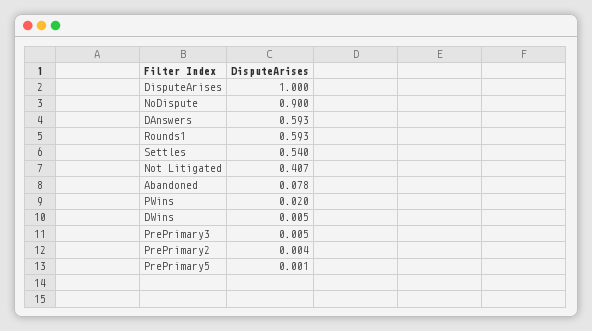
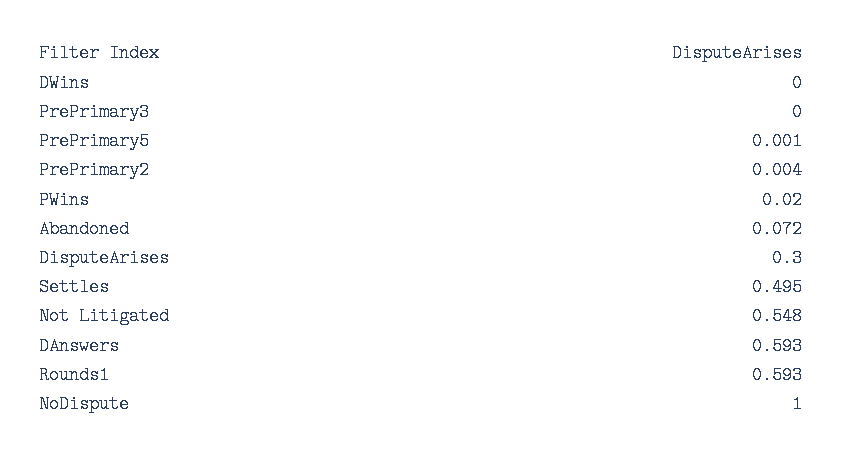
DisputeArises: 1 -> 0.3
NoDispute: 0.9 -> 1
Settles: 0.54 -> 0.495
Not Litigated: 0.407 -> 0.548
Abandoned: 0.078 -> 0.072
DWins: 0.005 -> 0
PrePrimary3: 0.005 -> 0

